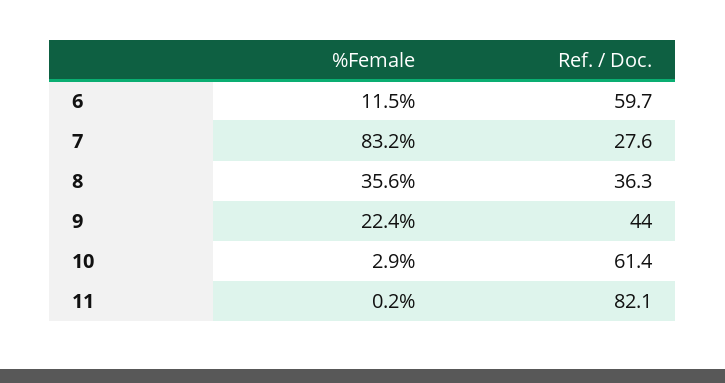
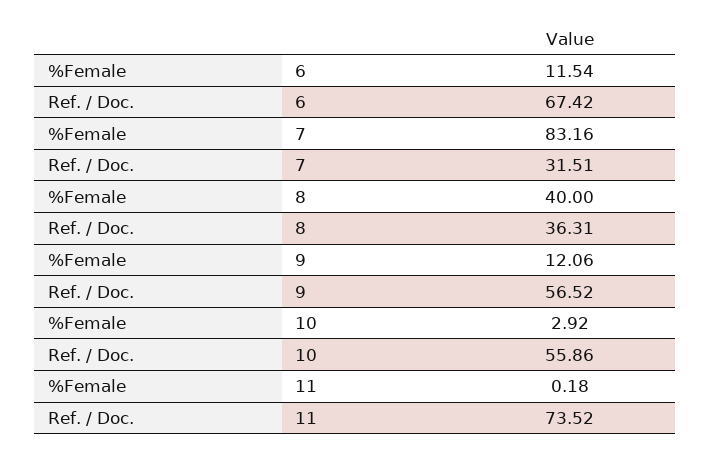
Ref. / Doc., 6: 59.7 -> 67.42
Ref. / Doc., 7: 27.6 -> 31.51
%Female, 8: 35.6 -> 40
%Female, 9: 22.4 -> 12.06
Ref. / Doc., 9: 44 -> 56.52
Ref. / Doc., 10: 61.4 -> 55.86
Ref. / Doc., 11: 82.1 -> 73.52

